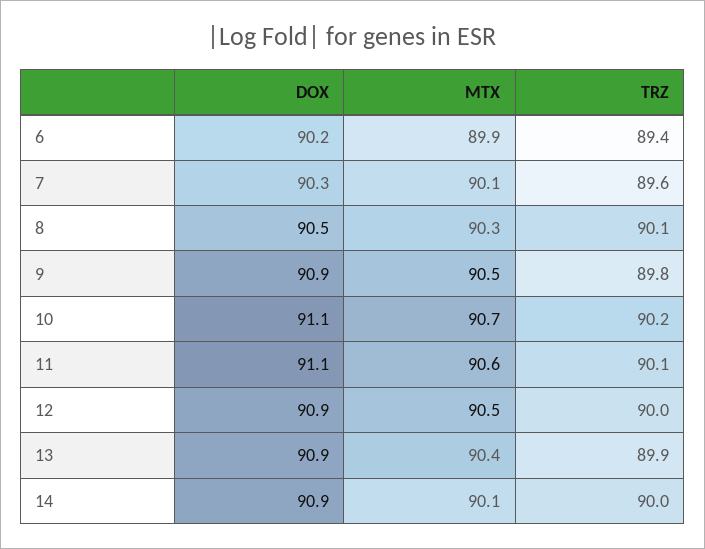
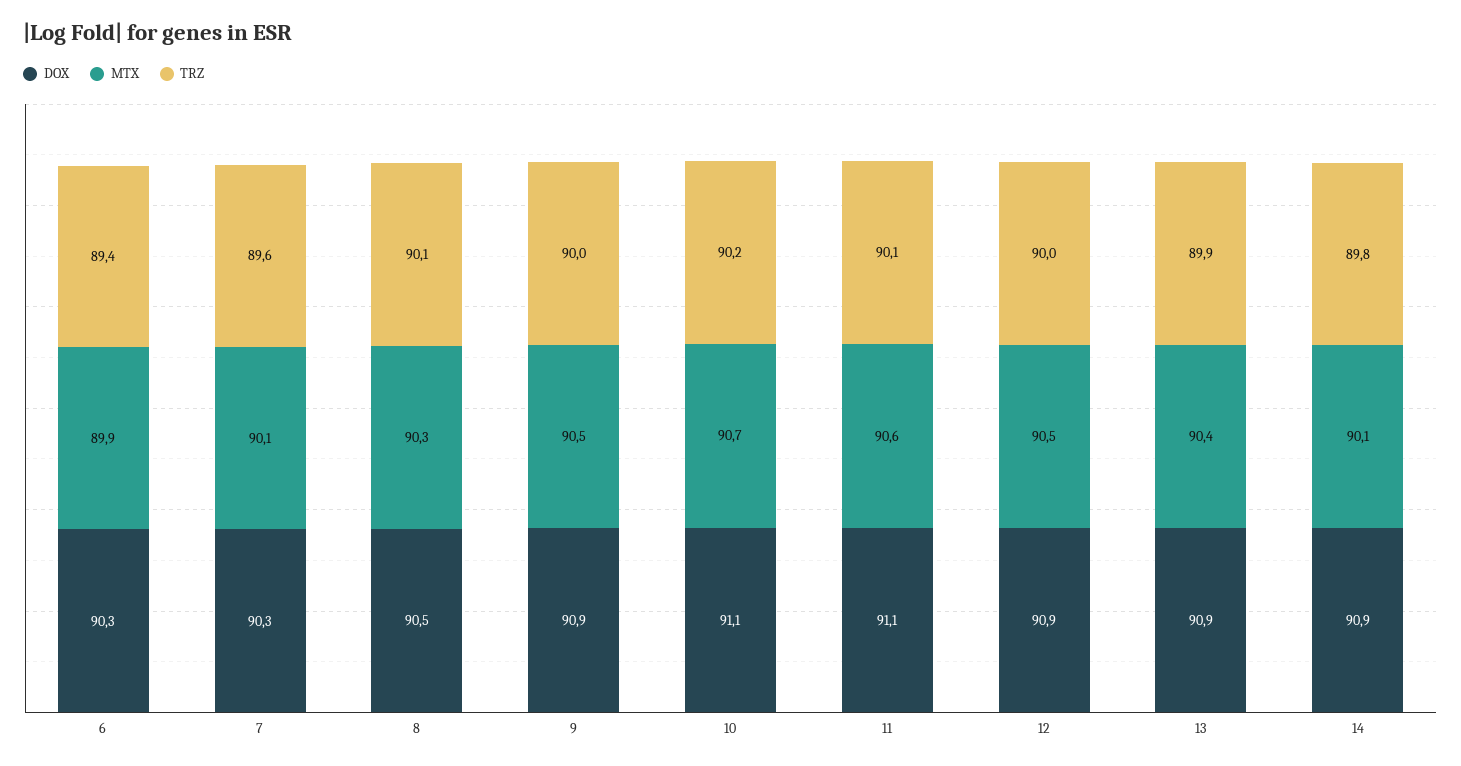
DOX, 6: 90.2 -> 90.3
TRZ, 9: 89.8 -> 90
TRZ, 14: 90 -> 89.8

